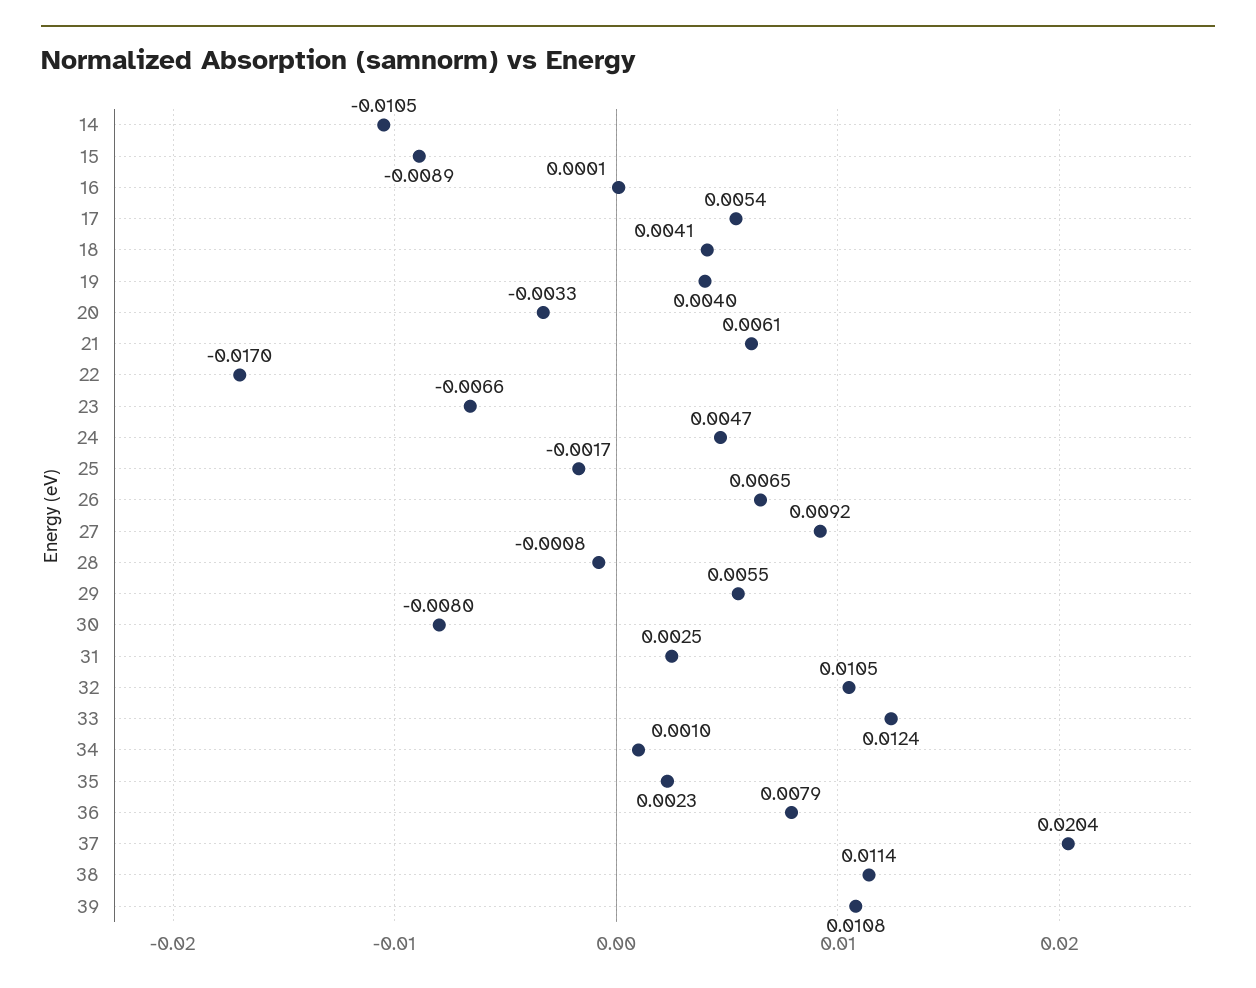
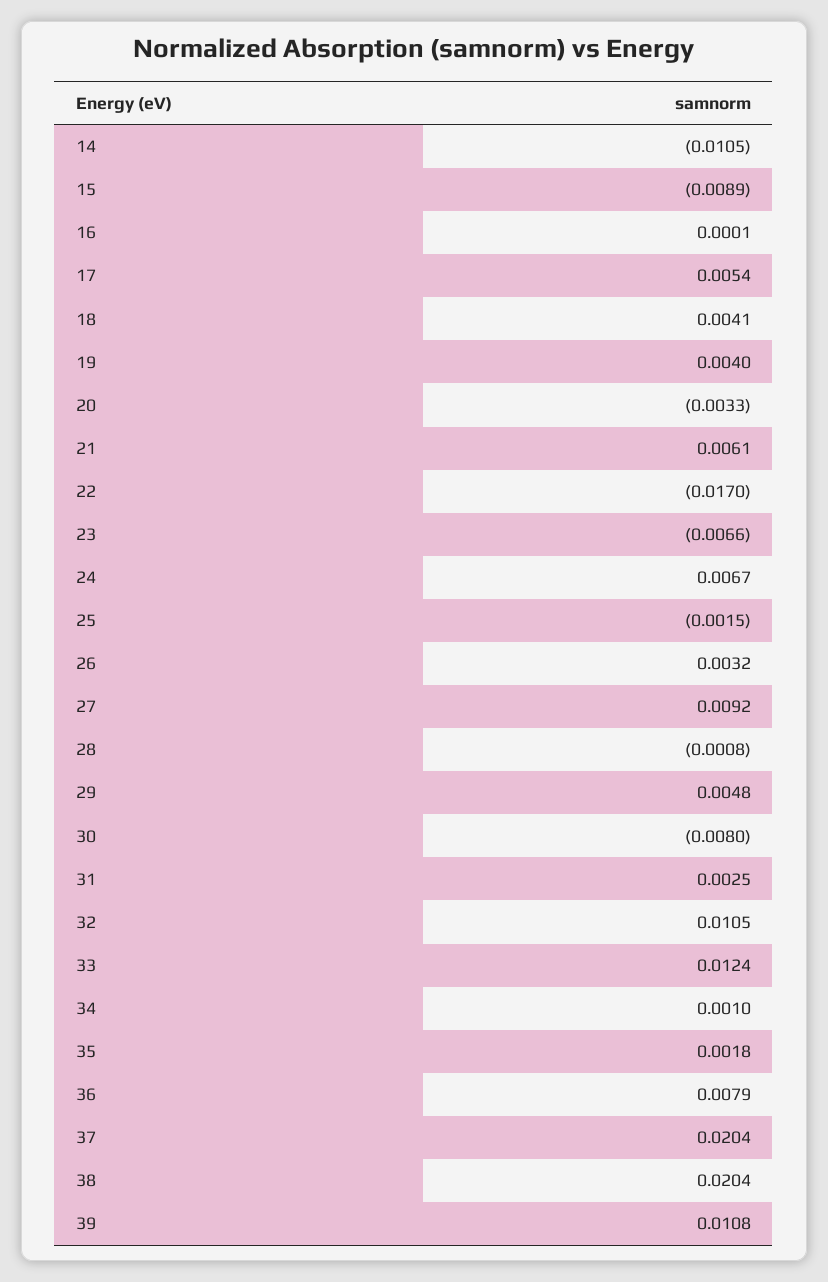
24: 0.0047 -> 0.0067
25: -0.0017 -> -0.0015
26: 0.0065 -> 0.0032
29: 0.0055 -> 0.0048
35: 0.0023 -> 0.0018
38: 0.0114 -> 0.0204

